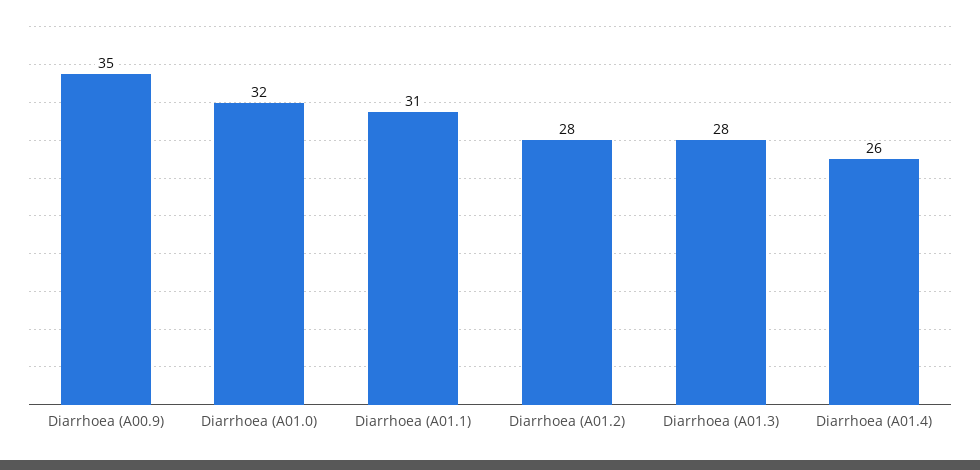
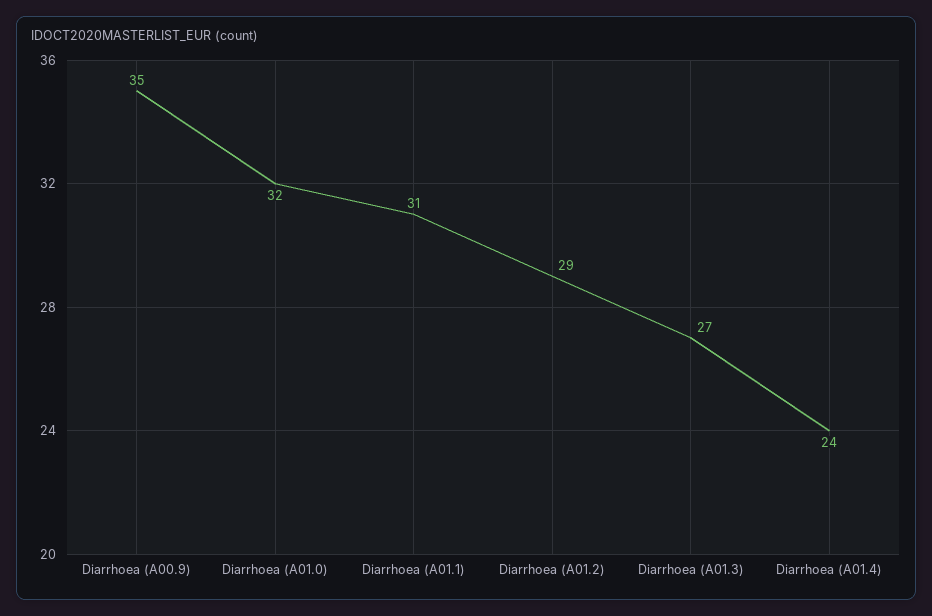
Diarrhoea (A01.2): 28 -> 29
Diarrhoea (A01.3): 28 -> 27
Diarrhoea (A01.4): 26 -> 24

